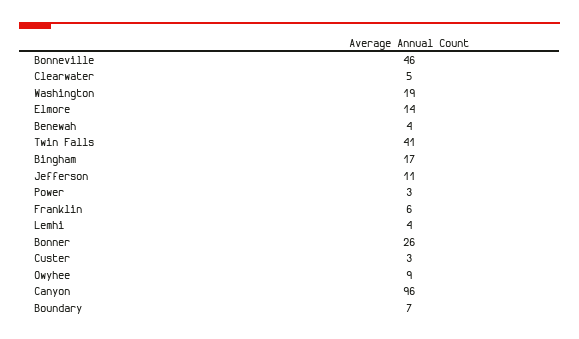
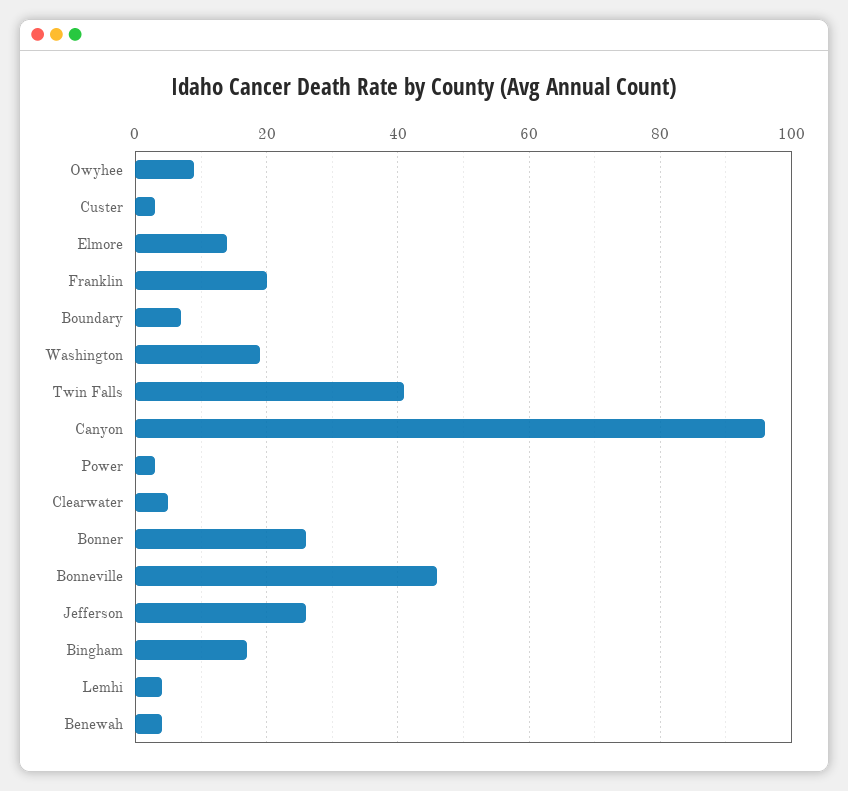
Jefferson: 11 -> 25
Franklin: 6 -> 20

